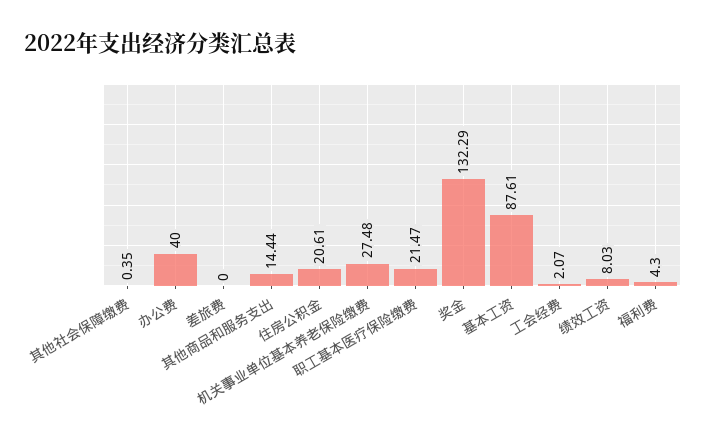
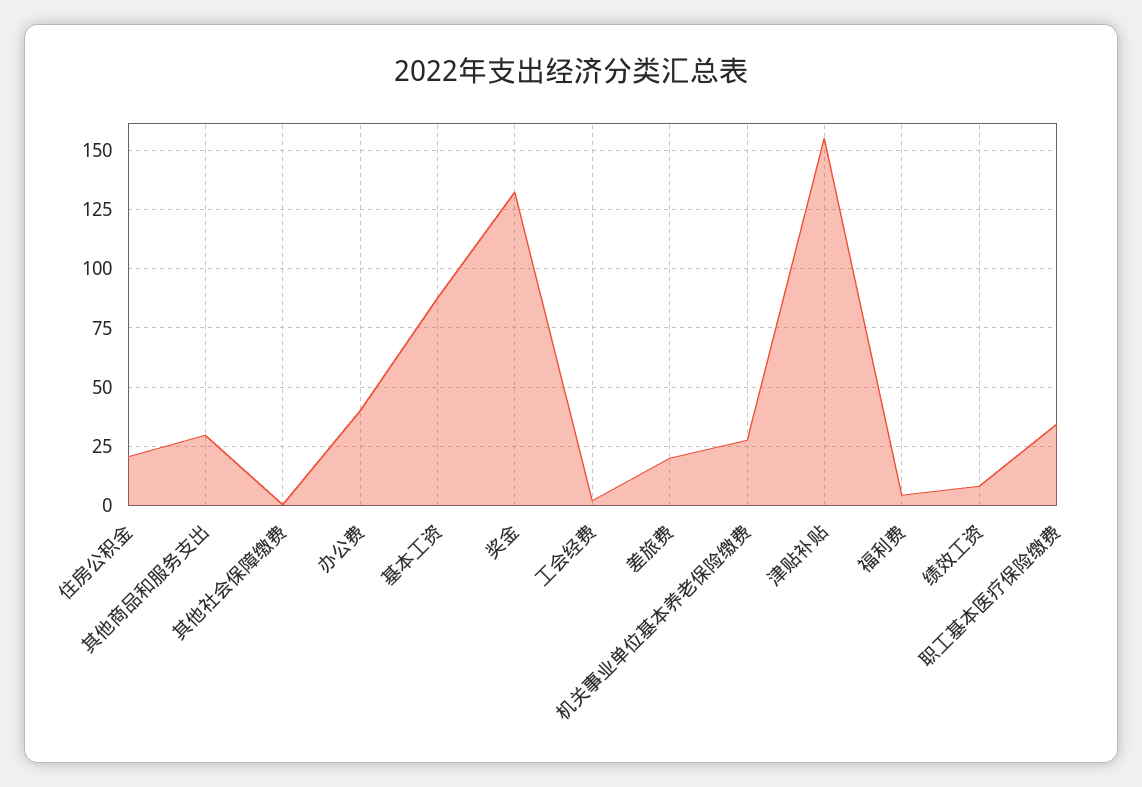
差旅费: 0 -> 20
其他商品和服务支出: 14.44 -> 30
职工基本医疗保险缴费: 21.47 -> 35
津贴补贴: none -> 155

